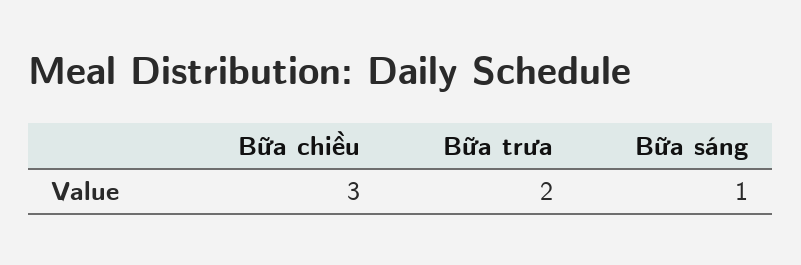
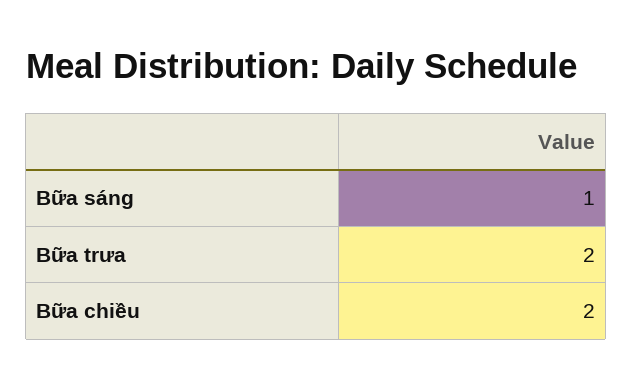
Bữa chiều: 3 -> 2

